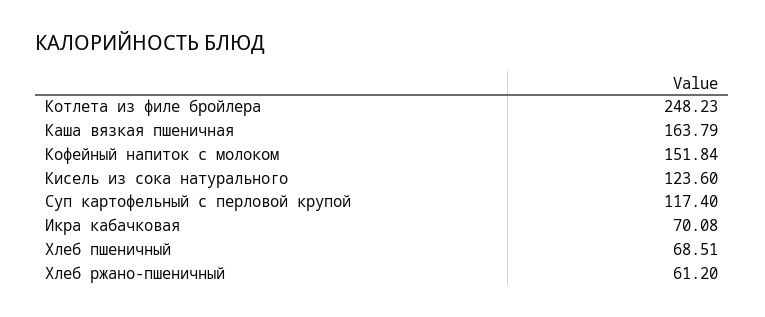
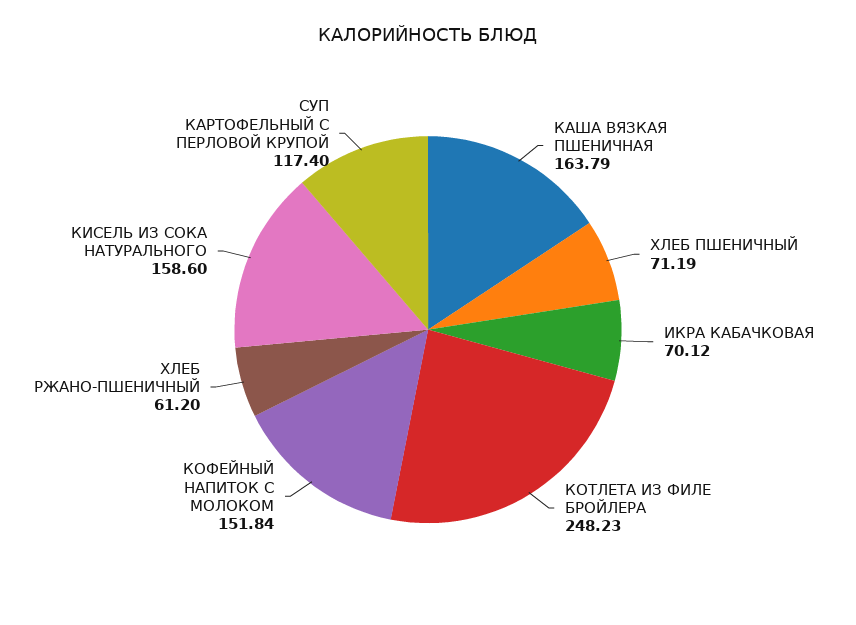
Кисель из сока натурального: 123.6 -> 158.6
Икра кабачковая: 70.08 -> 70.12
Хлеб пшеничный: 68.51 -> 71.19

